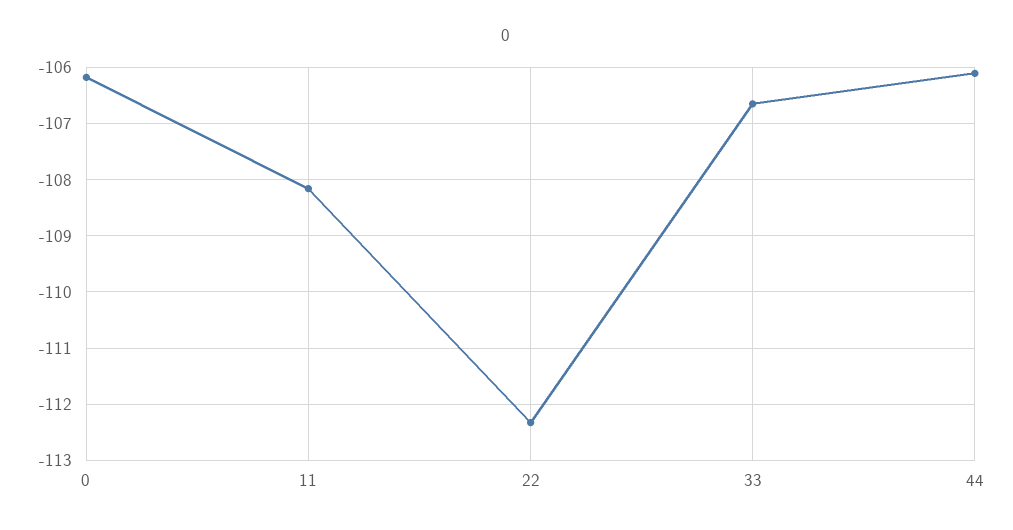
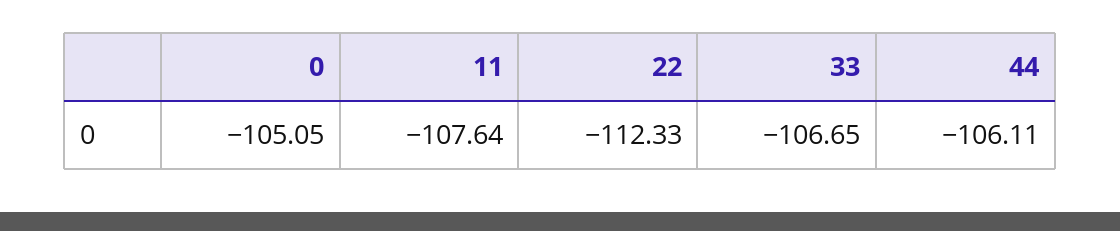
0: -106.2 -> -105.05
11: -108.2 -> -107.64

